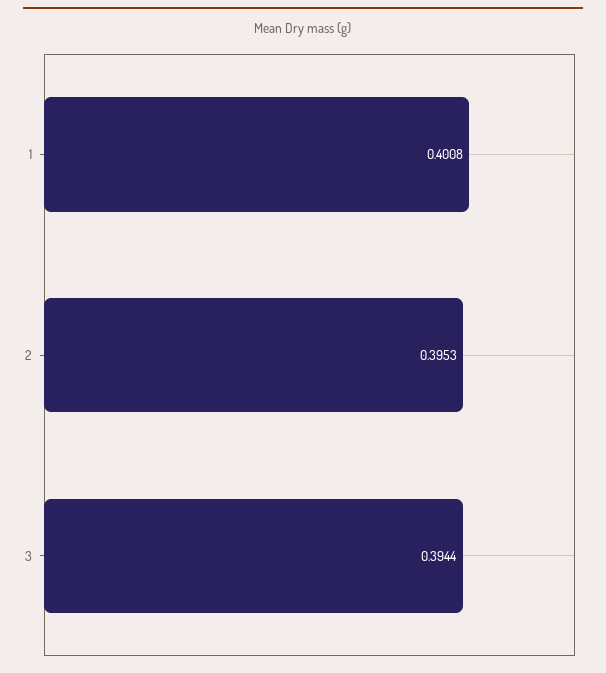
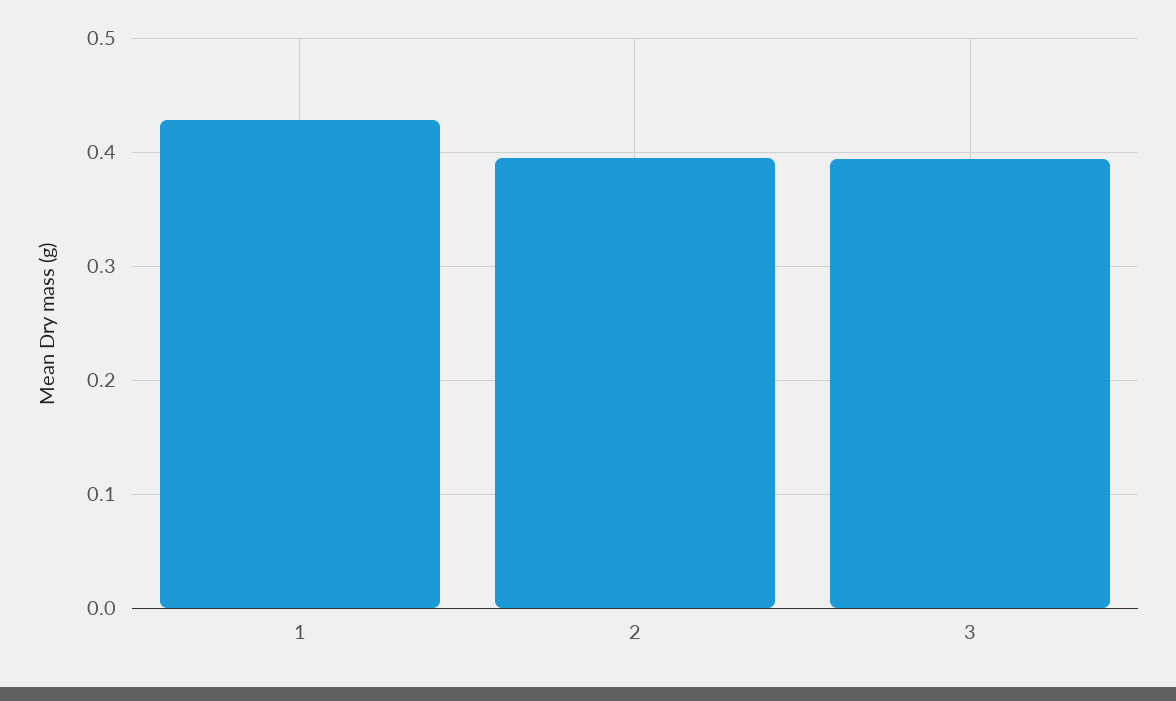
1: 0.4008 -> 0.43

